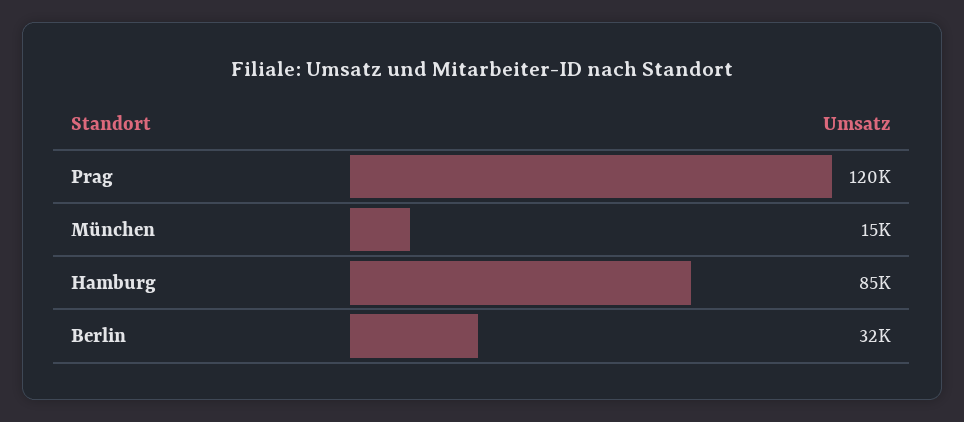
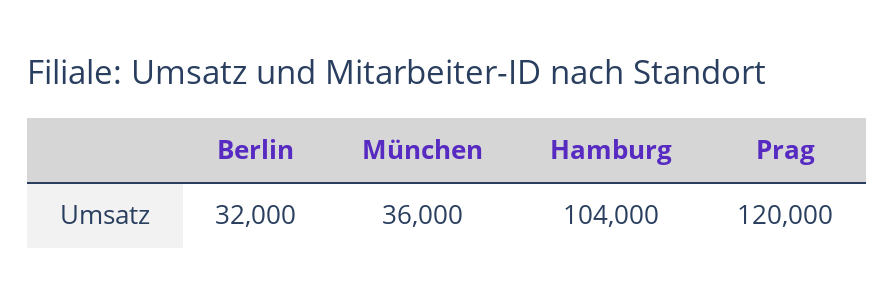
München: 15000 -> 36000
Hamburg: 85000 -> 104000

